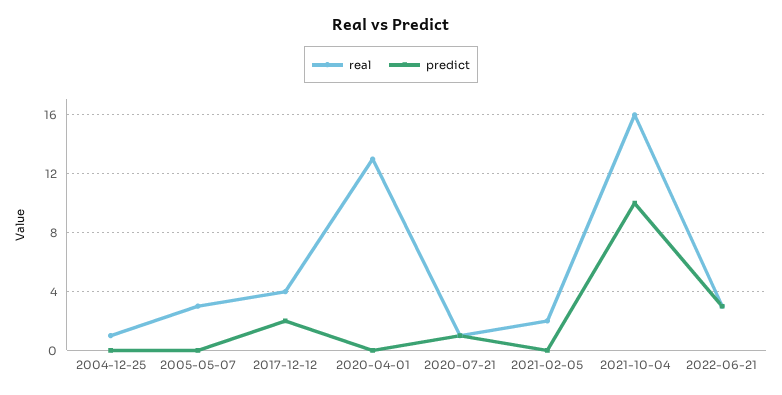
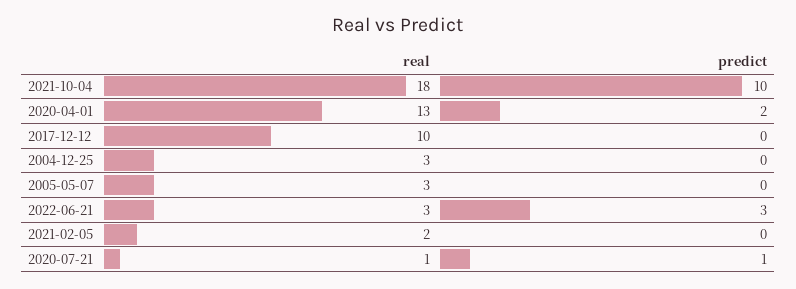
real, 2004-12-25: 1 -> 3
real, 2017-12-12: 4 -> 10
predict, 2017-12-12: 2 -> 0
predict, 2020-04-01: 0 -> 2
real, 2021-10-04: 16 -> 18

